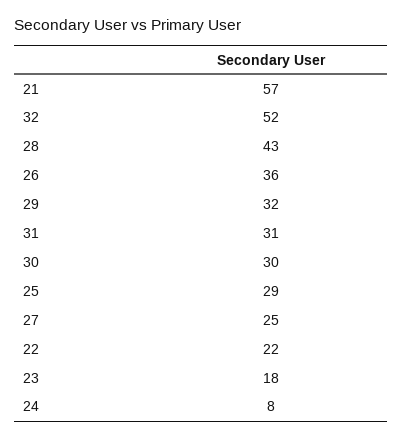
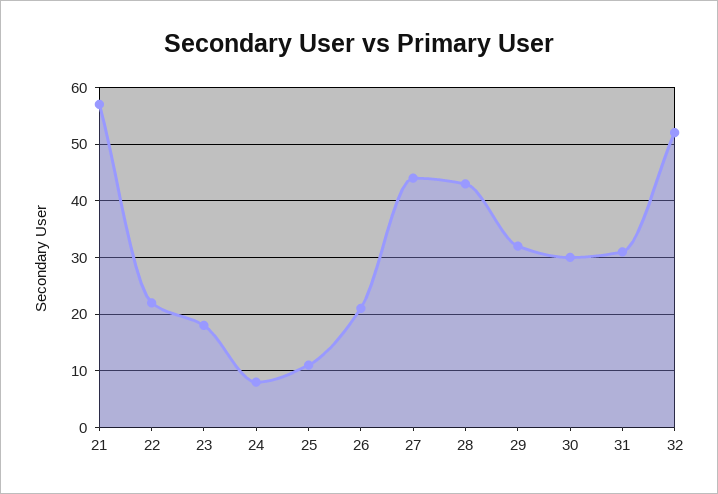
26: 36 -> 20
25: 29 -> 10
27: 25 -> 45

